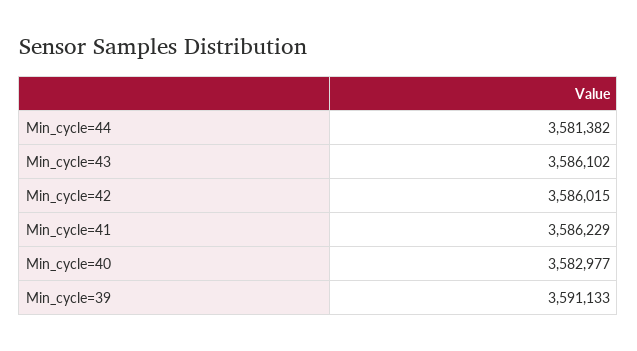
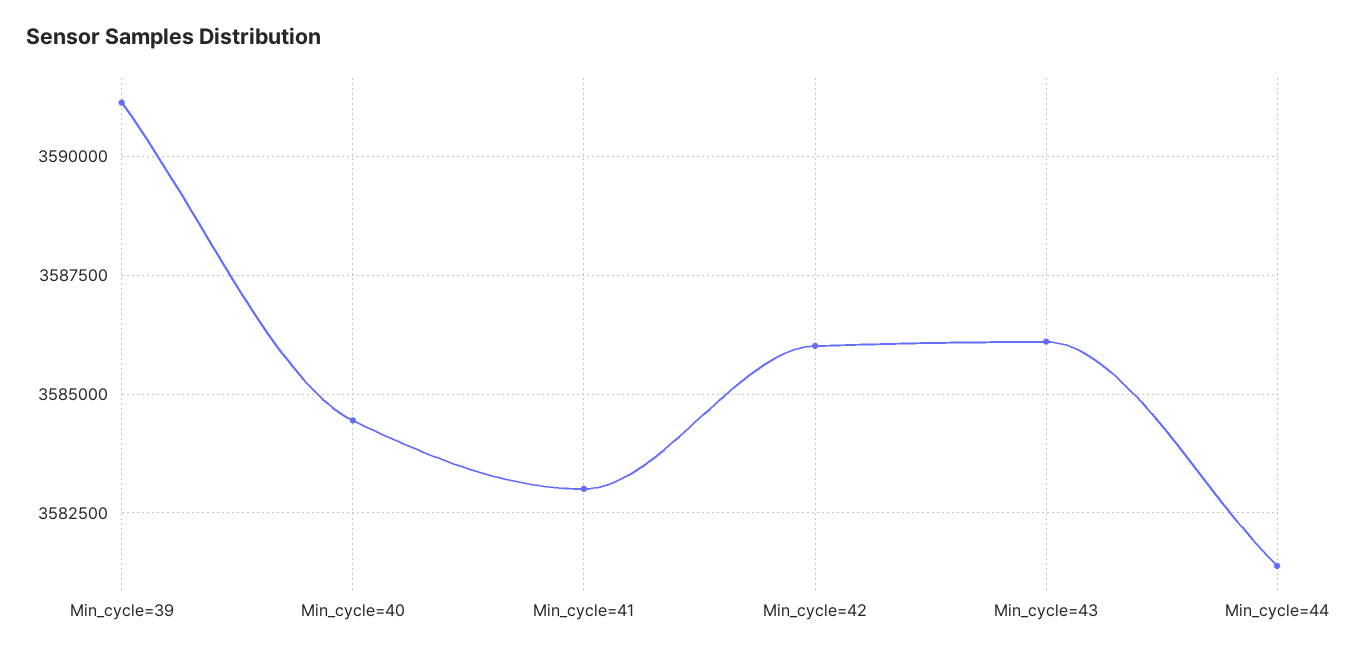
Min_cycle=41: 3586229 -> 3583000
Min_cycle=40: 3582977 -> 3584500

